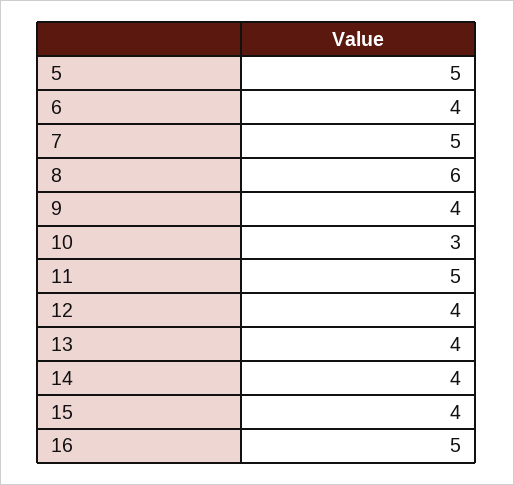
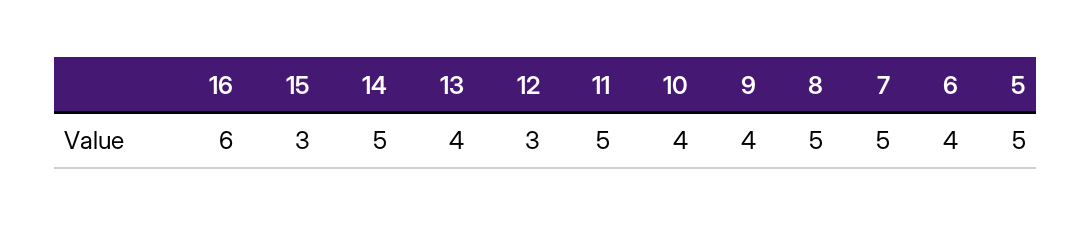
8: 6 -> 5
10: 3 -> 4
12: 4 -> 3
14: 4 -> 5
15: 4 -> 3
16: 5 -> 6

